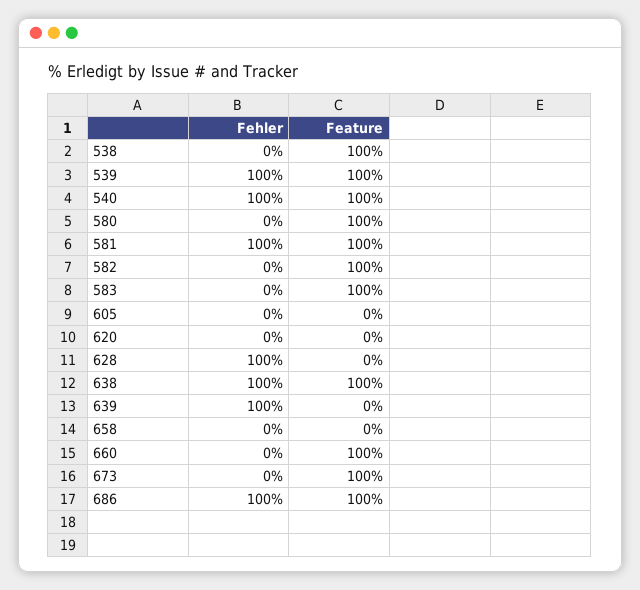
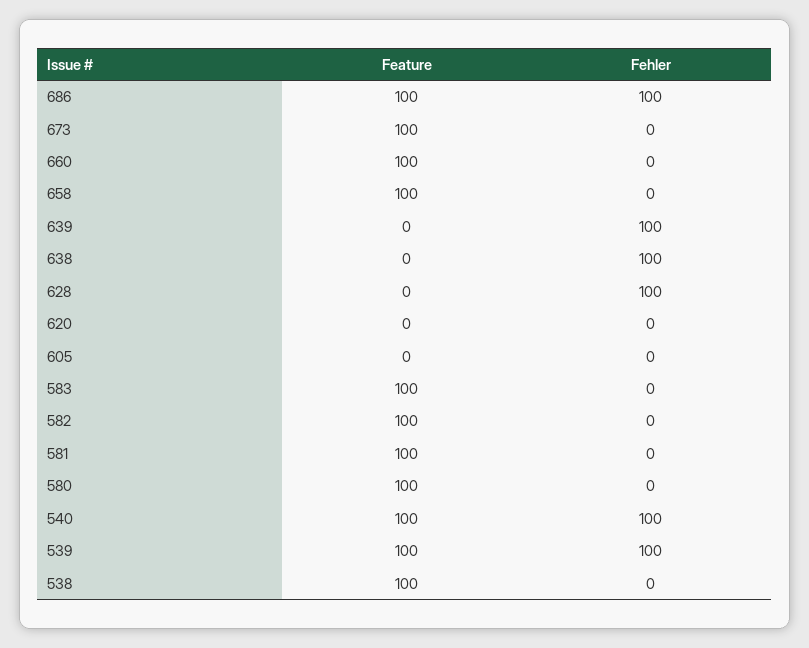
Fehler, 581: 100 -> 0
Feature, 638: 100 -> 0
Feature, 658: 0 -> 100

